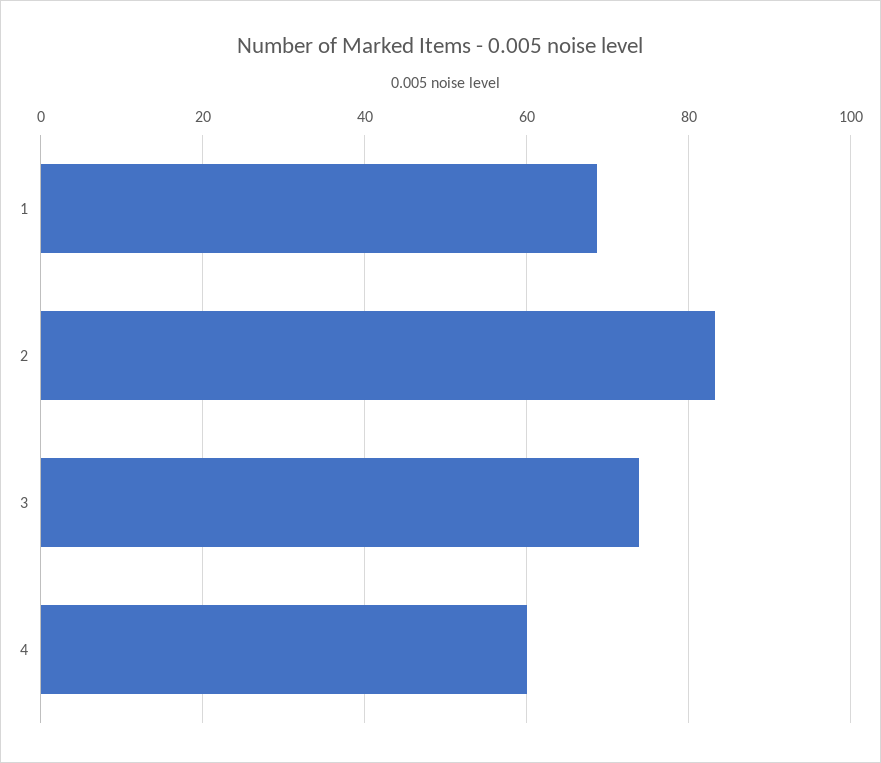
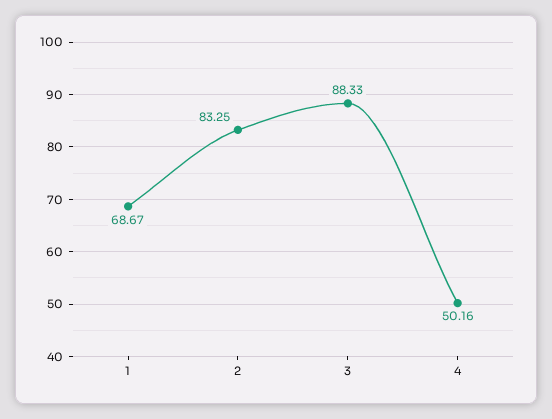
3: 74 -> 88.33
4: 60 -> 50.16

